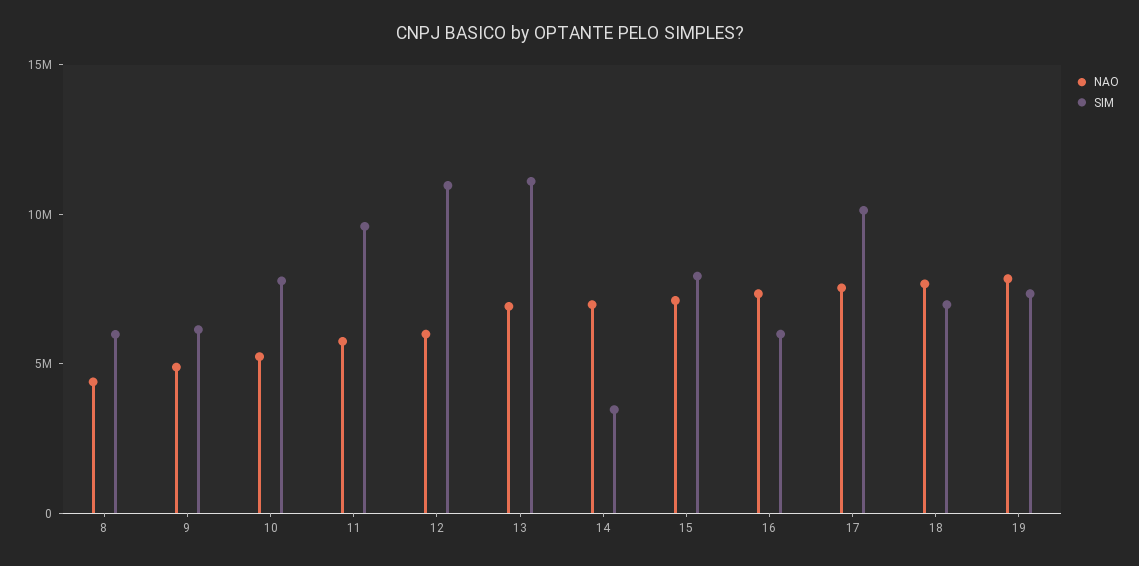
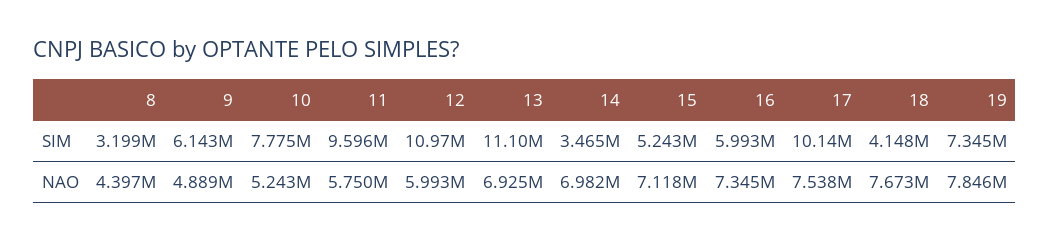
SIM, 8: 6000000 -> 3199000
SIM, 15: 8000000 -> 5243000
SIM, 18: 7000000 -> 4148000

